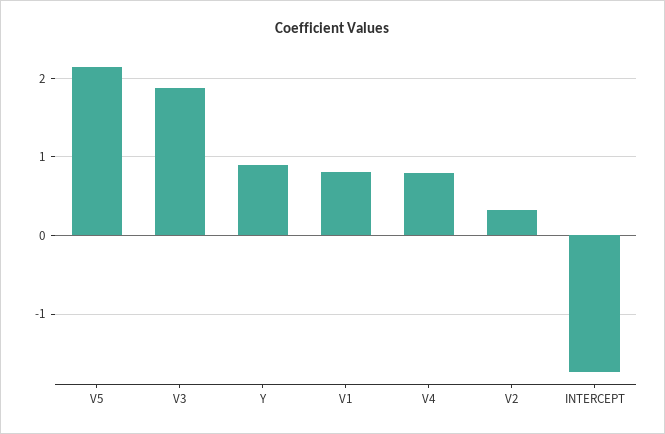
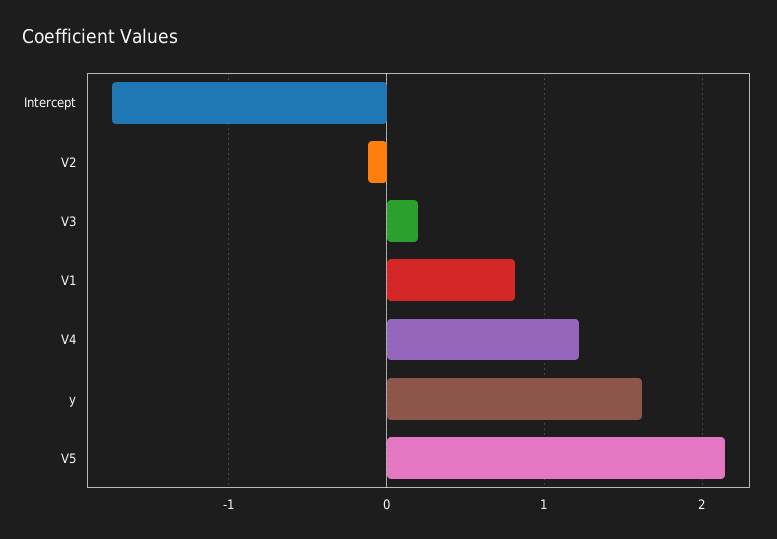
V3: 1.9 -> 0.2
Y: 0.9 -> 1.6
V4: 0.8 -> 1.2
V2: 0.3 -> -0.1

